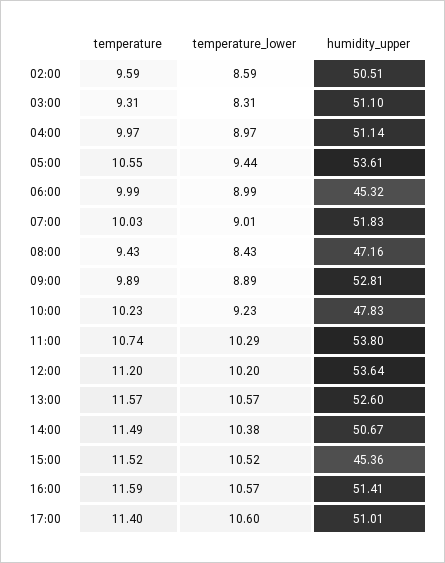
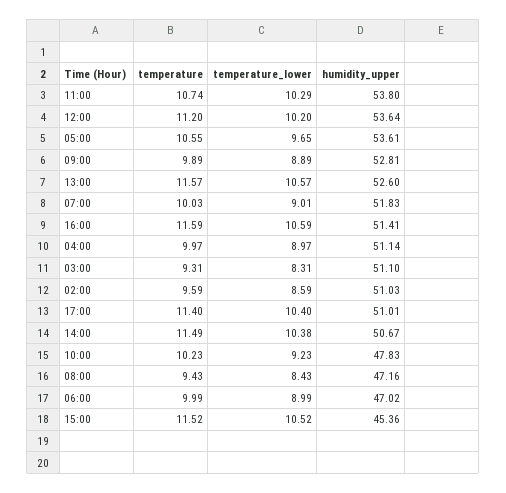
humidity_upper, 02:00: 50.51 -> 51.03
temperature_lower, 05:00: 9.44 -> 9.65
humidity_upper, 06:00: 45.32 -> 47.02
temperature_lower, 16:00: 10.57 -> 10.59
temperature_lower, 17:00: 10.6 -> 10.4

